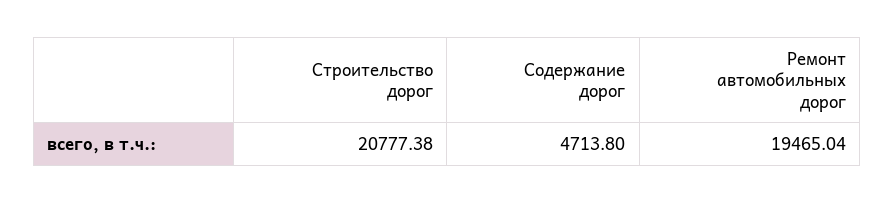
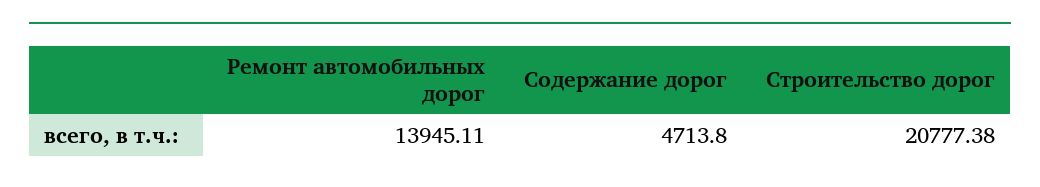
Ремонт автомобильных дорог: 19465.04 -> 13945.11

